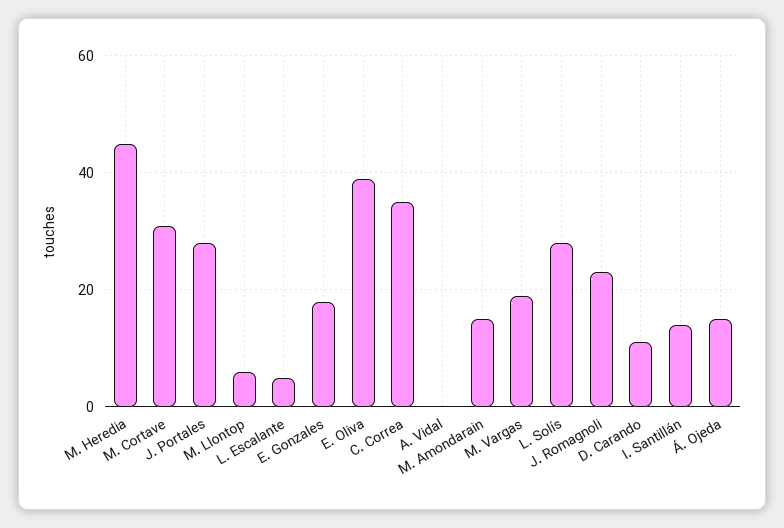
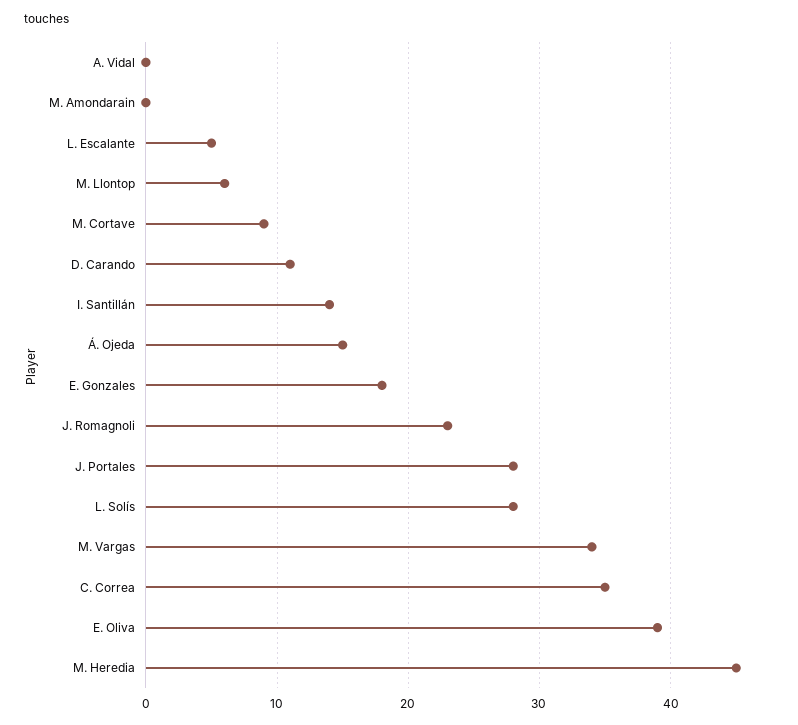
M. Cortave: 30 -> 9
M. Amondarain: 15 -> 0
M. Vargas: 20 -> 34

